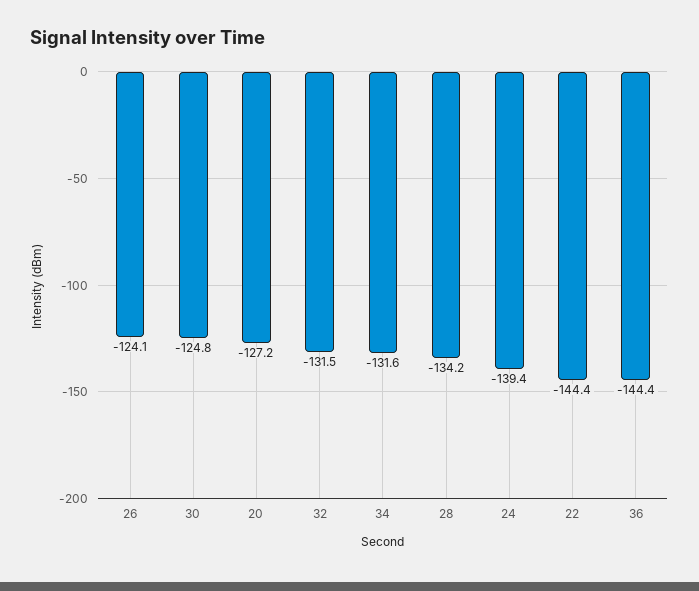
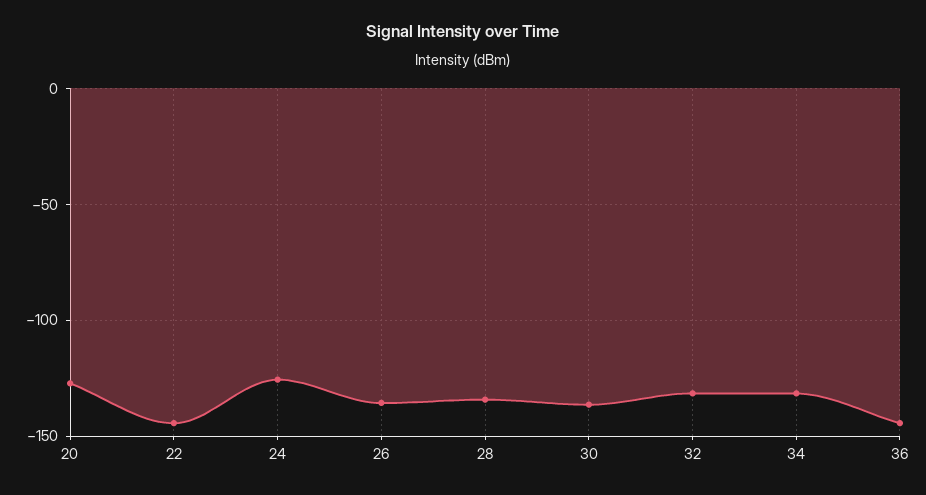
26: -124.1 -> -135
30: -124.8 -> -135
24: -139.4 -> -125

